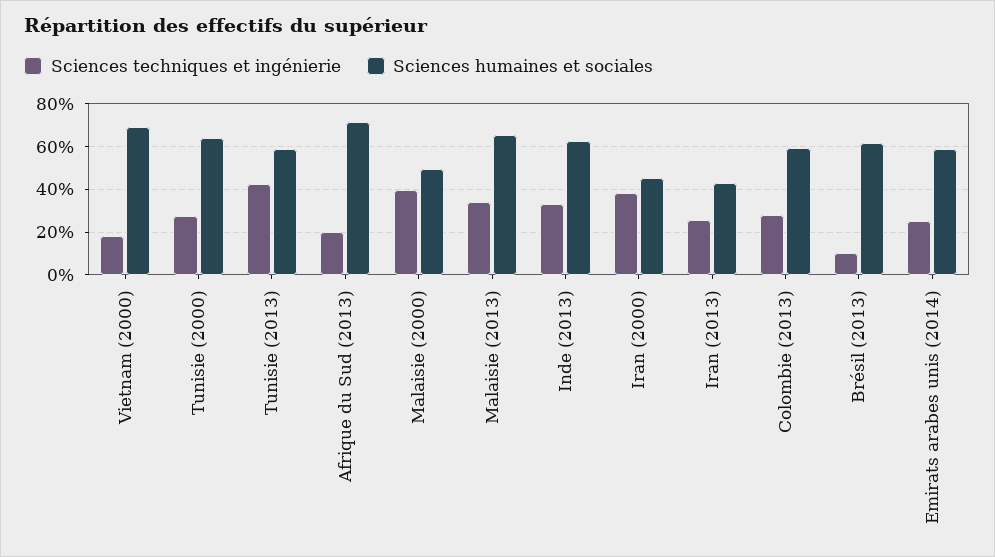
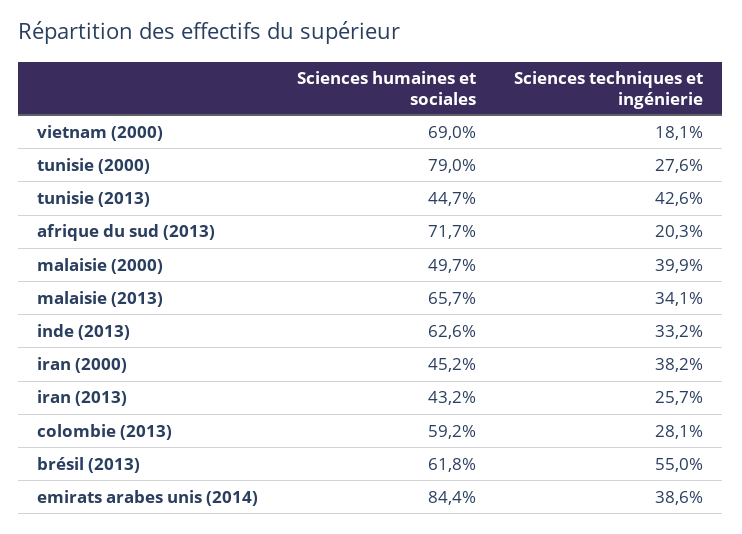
Sciences humaines et sociales, Tunisie (2000): 65 -> 79
Sciences humaines et sociales, Tunisie (2013): 60 -> 44.7
Sciences techniques et ingénierie, Brésil (2013): 10 -> 55
Sciences techniques et ingénierie, Emirats arabes unis (2014): 25 -> 38.6
Sciences humaines et sociales, Emirats arabes unis (2014): 60 -> 84.4

